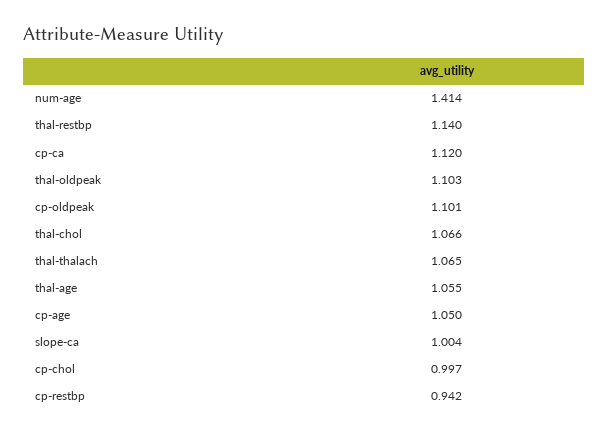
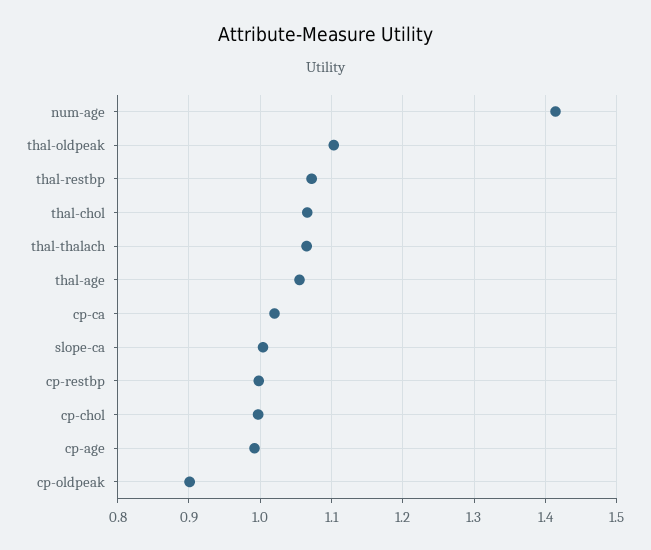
thal-restbp: 1.14 -> 1.07
cp-ca: 1.12 -> 1.02
cp-oldpeak: 1.101 -> 0.9
cp-age: 1.05 -> 0.99
cp-restbp: 0.942 -> 1

